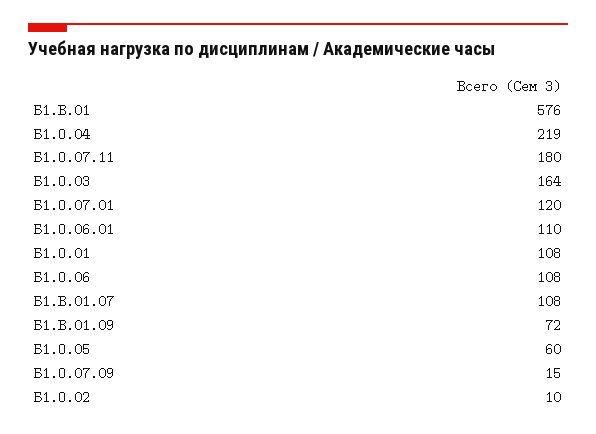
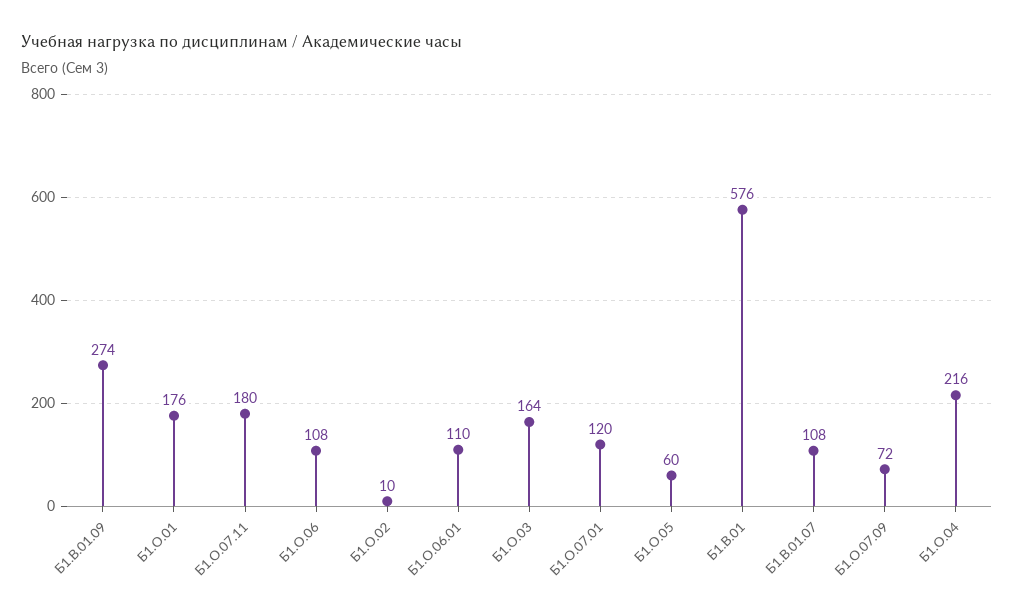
Б1.О.04: 219 -> 216
Б1.О.01: 108 -> 176
Б1.В.01.09: 72 -> 274
Б1.О.07.09: 15 -> 72

